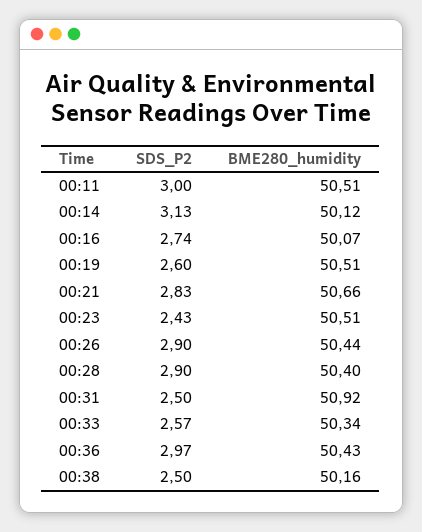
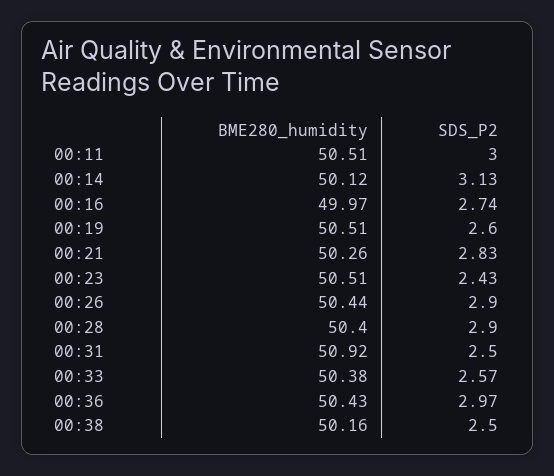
BME280_humidity, 00:16: 50.07 -> 49.97
BME280_humidity, 00:21: 50.66 -> 50.26
BME280_humidity, 00:33: 50.34 -> 50.38

